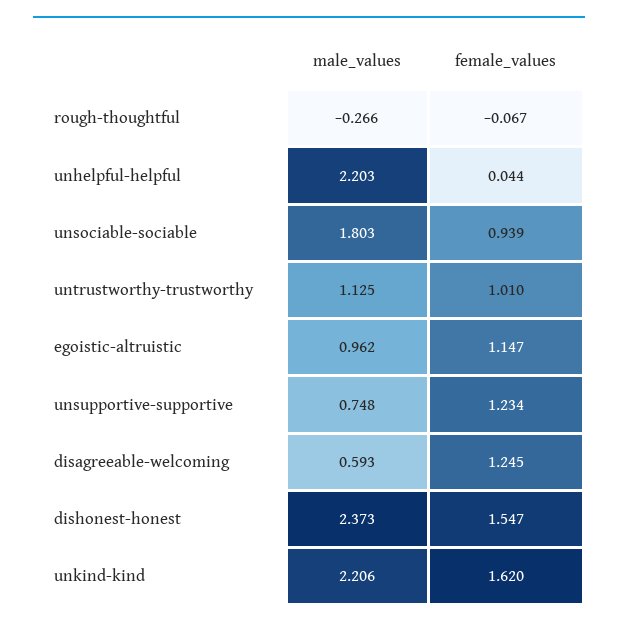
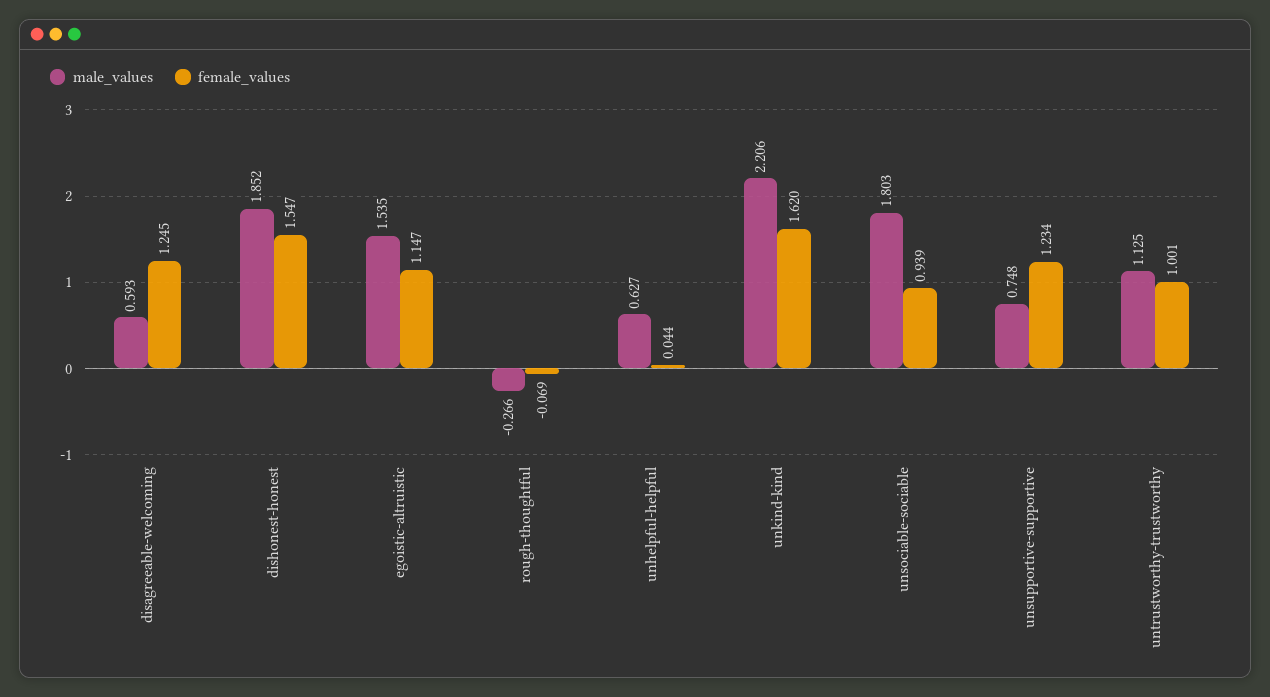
female_values, rough-thoughtful: -0.067 -> -0.069
male_values, unhelpful-helpful: 2.203 -> 0.627
female_values, untrustworthy-trustworthy: 1.01 -> 1.001
male_values, egoistic-altruistic: 0.962 -> 1.535
male_values, dishonest-honest: 2.373 -> 1.852

